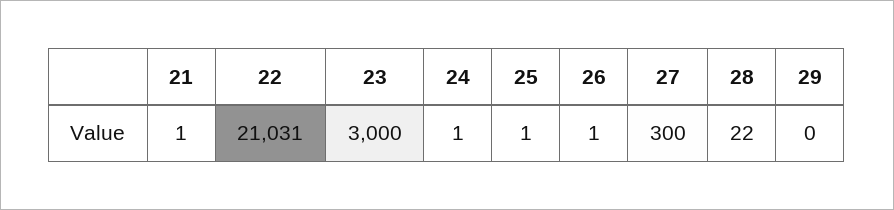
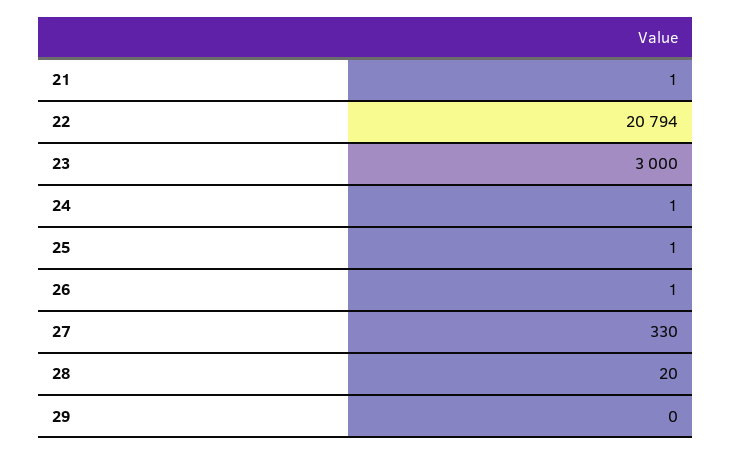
22: 21031 -> 20794
27: 300 -> 330
28: 22 -> 20

